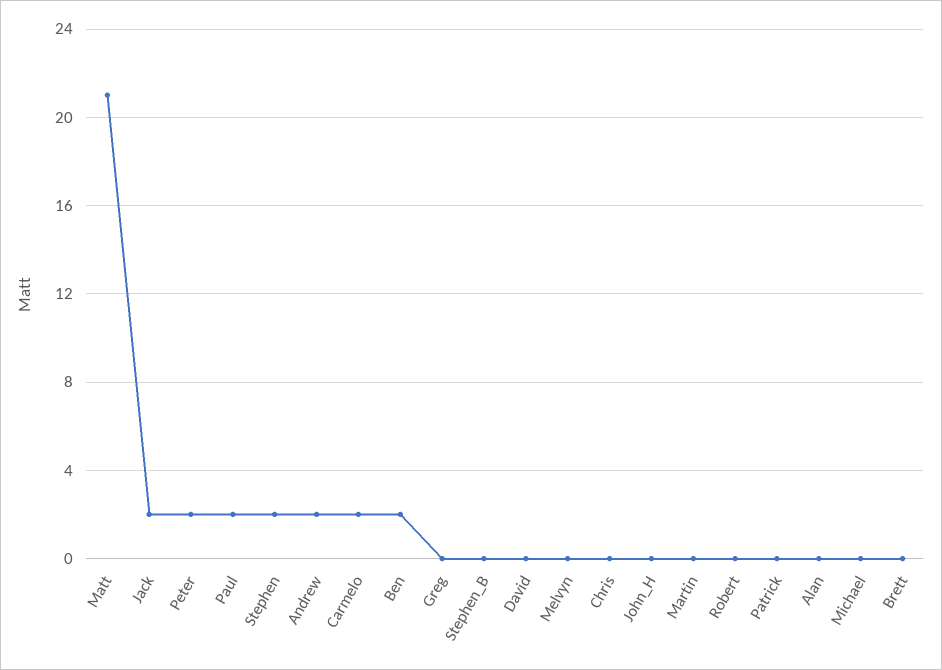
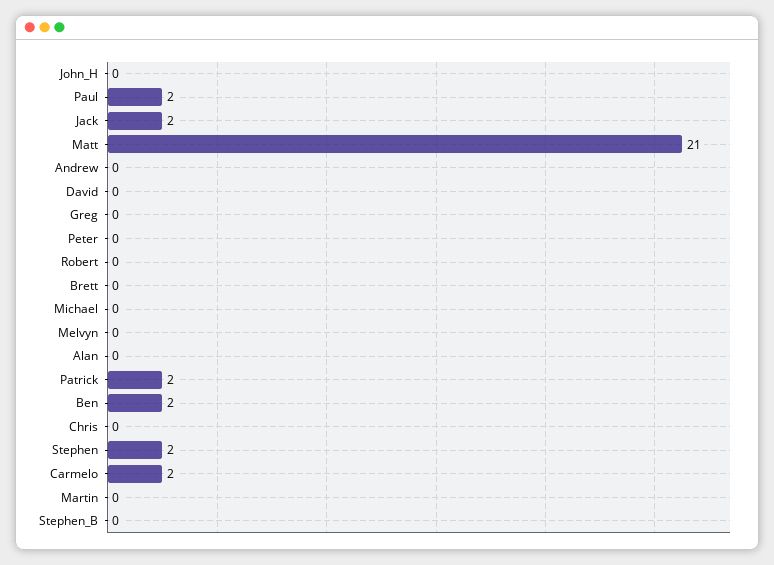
Peter: 2 -> 0
Andrew: 2 -> 0
Patrick: 0 -> 2

